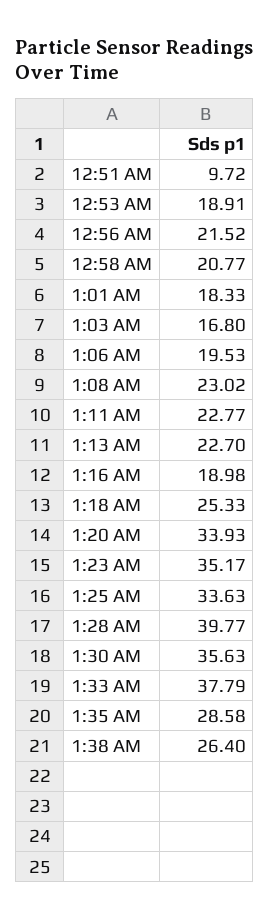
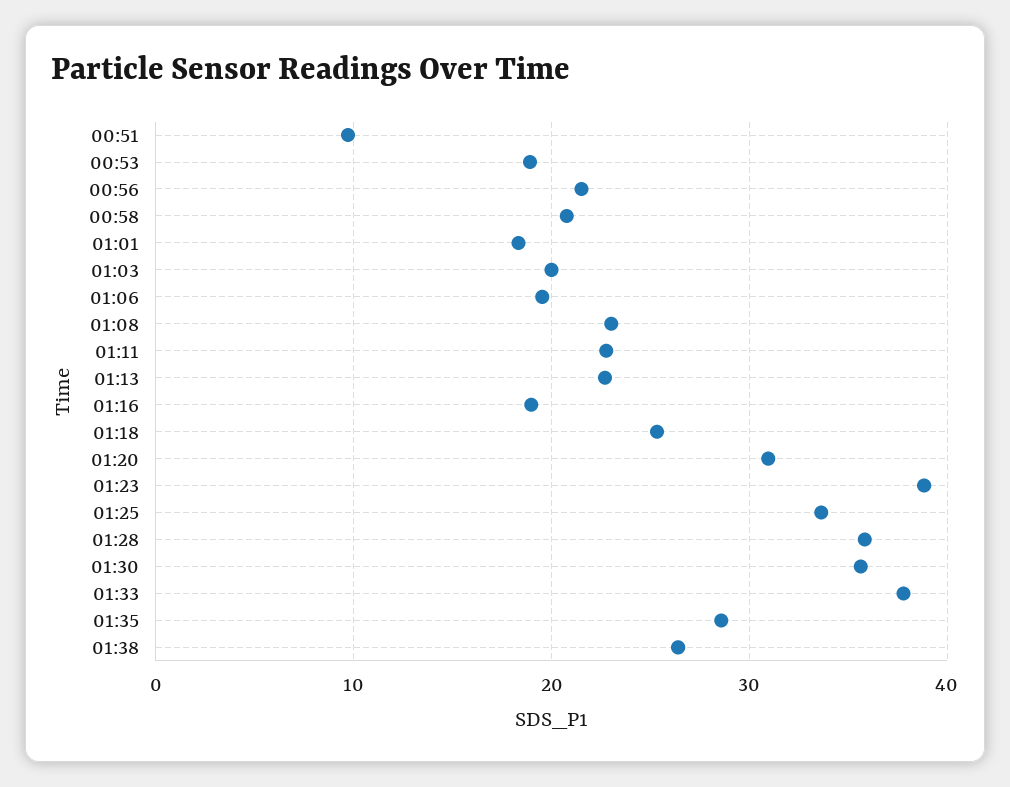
1:03 AM: 16.8 -> 20
1:20 AM: 33.93 -> 31
1:23 AM: 35.17 -> 39
1:28 AM: 39.77 -> 36

